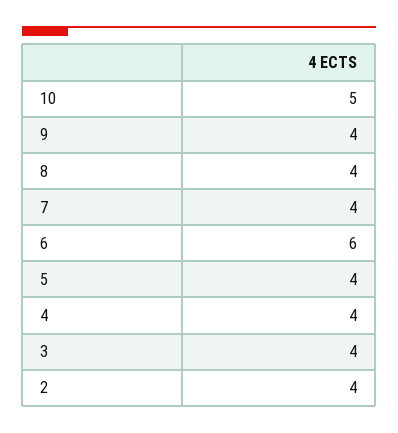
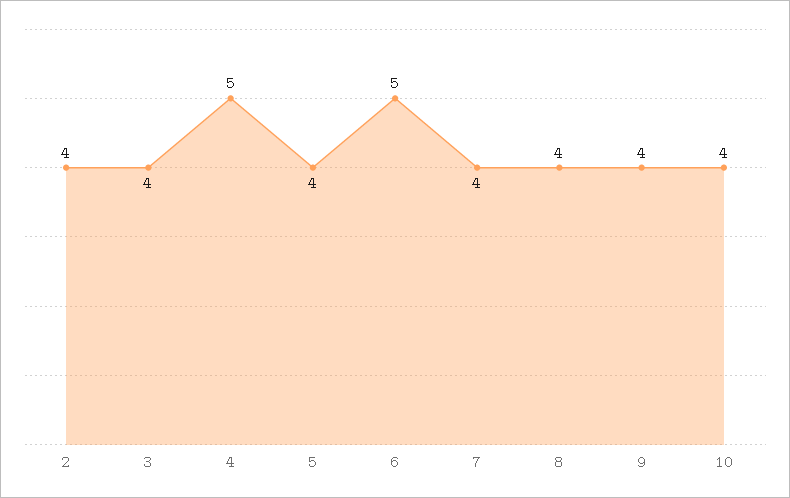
10: 5 -> 4
6: 6 -> 5
4: 4 -> 5

